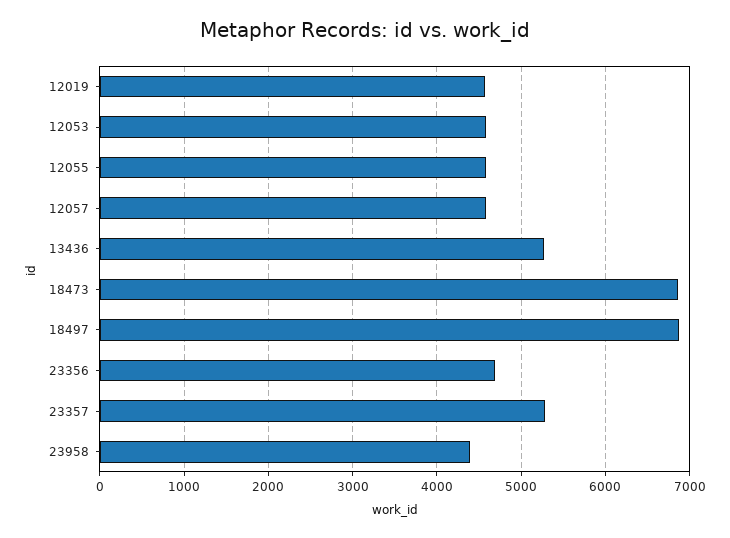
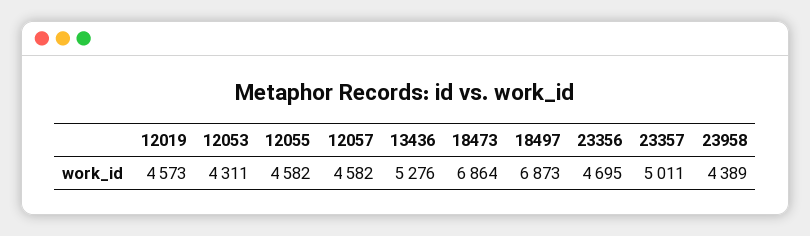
12053: 4600 -> 4311
23357: 5300 -> 5011

